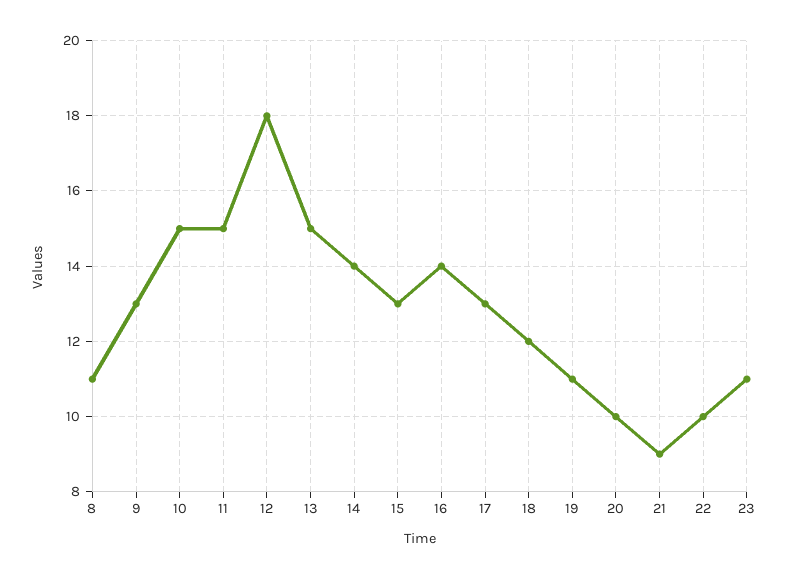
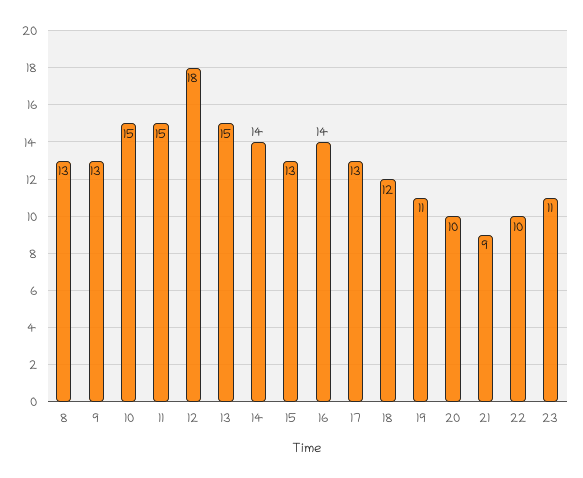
8: 11 -> 13

